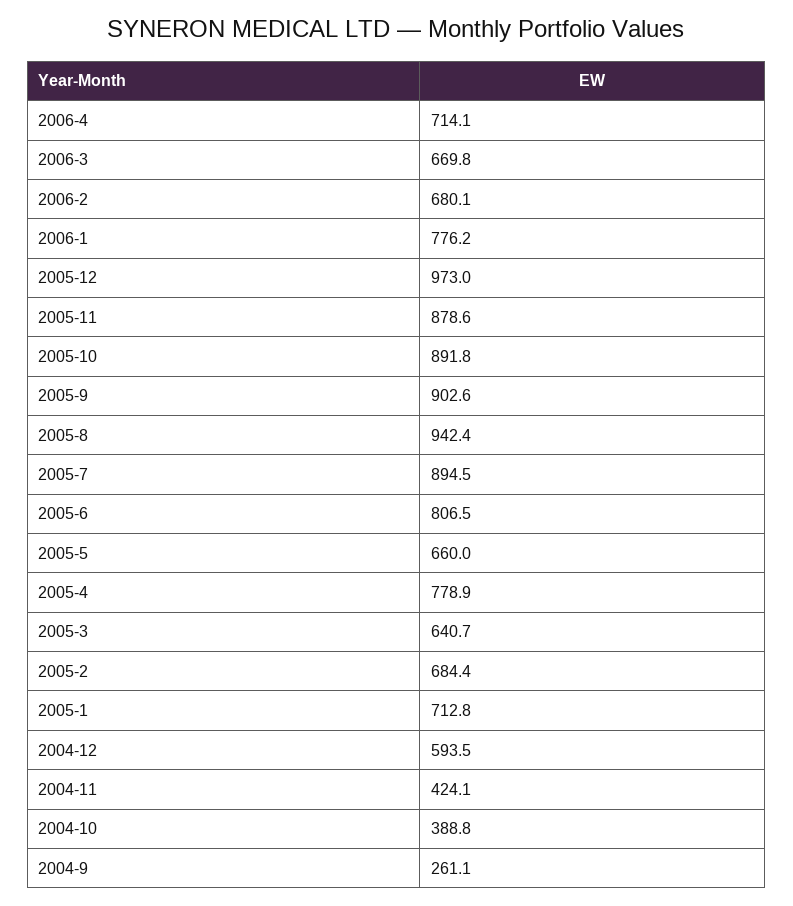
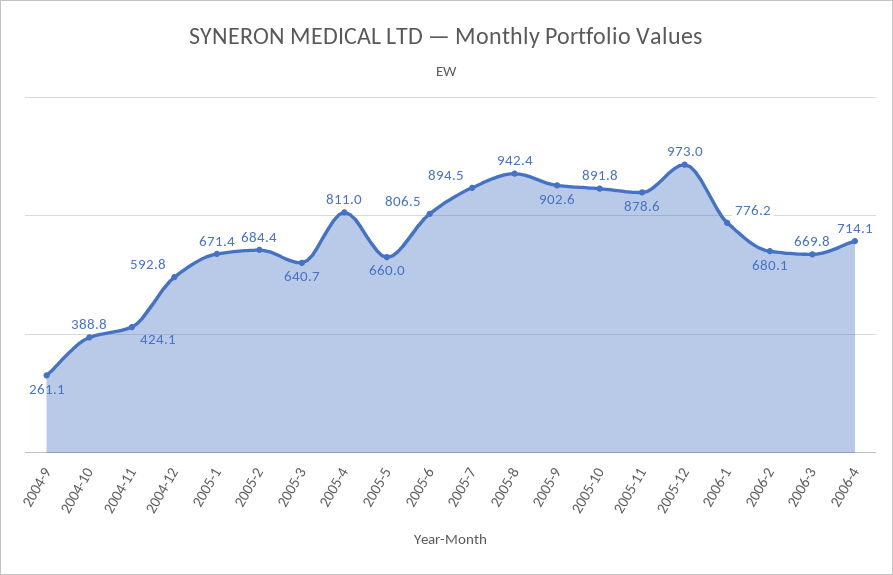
2005-4: 778.9 -> 811
2005-1: 712.8 -> 671.4
2004-12: 593.5 -> 592.8

